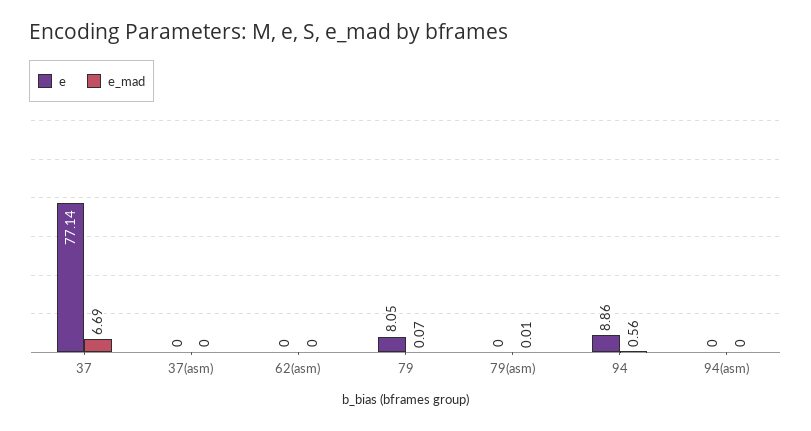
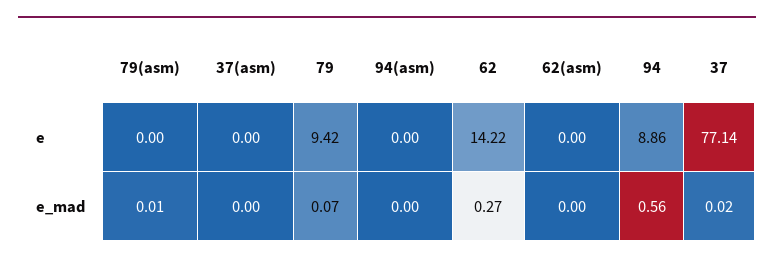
e_mad, 37: 6.69 -> 0.02
e, 79: 8.05 -> 9.42
e, 62: none -> 14.22
e_mad, 62: none -> 0.27

